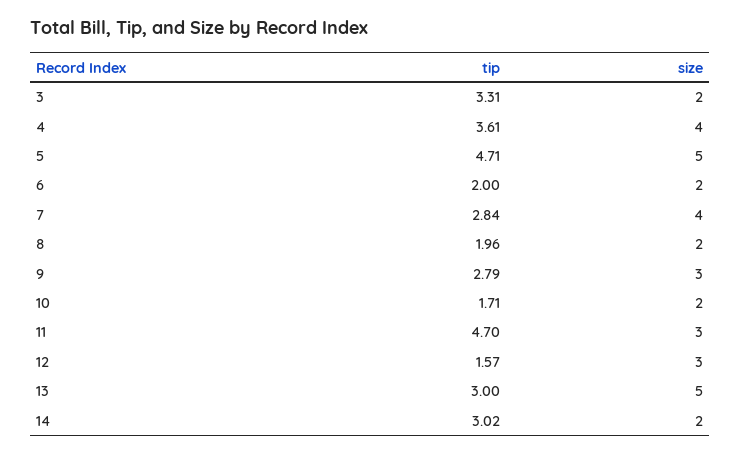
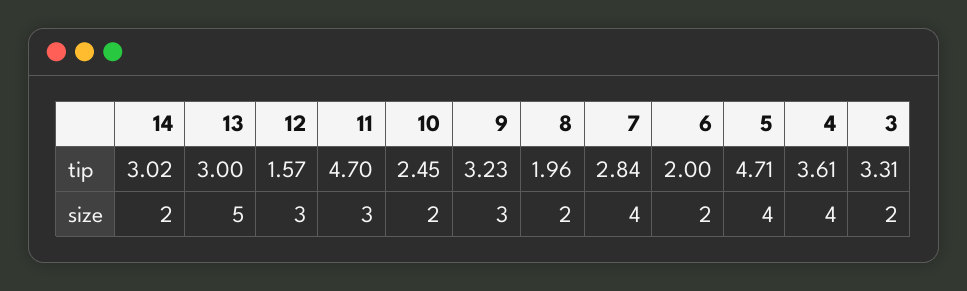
size, 5: 5 -> 4
tip, 9: 2.79 -> 3.23
tip, 10: 1.71 -> 2.45

